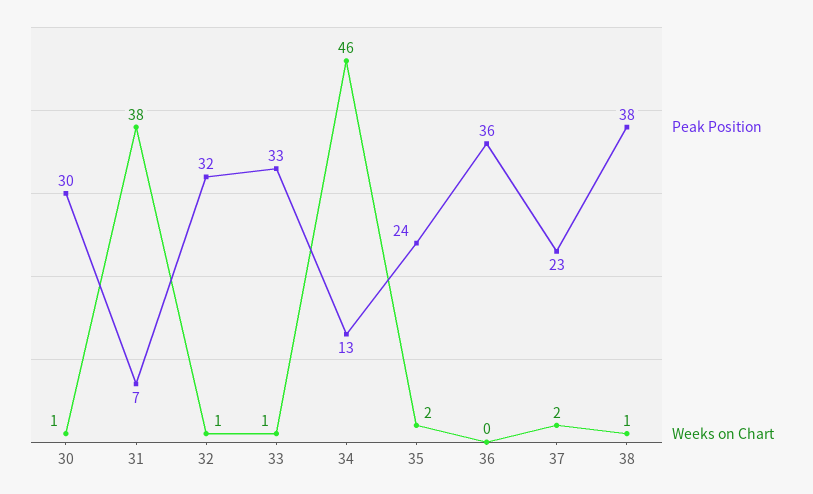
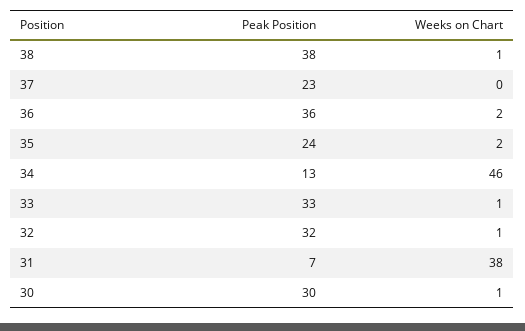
Weeks on Chart, 36: 0 -> 2
Weeks on Chart, 37: 2 -> 0

